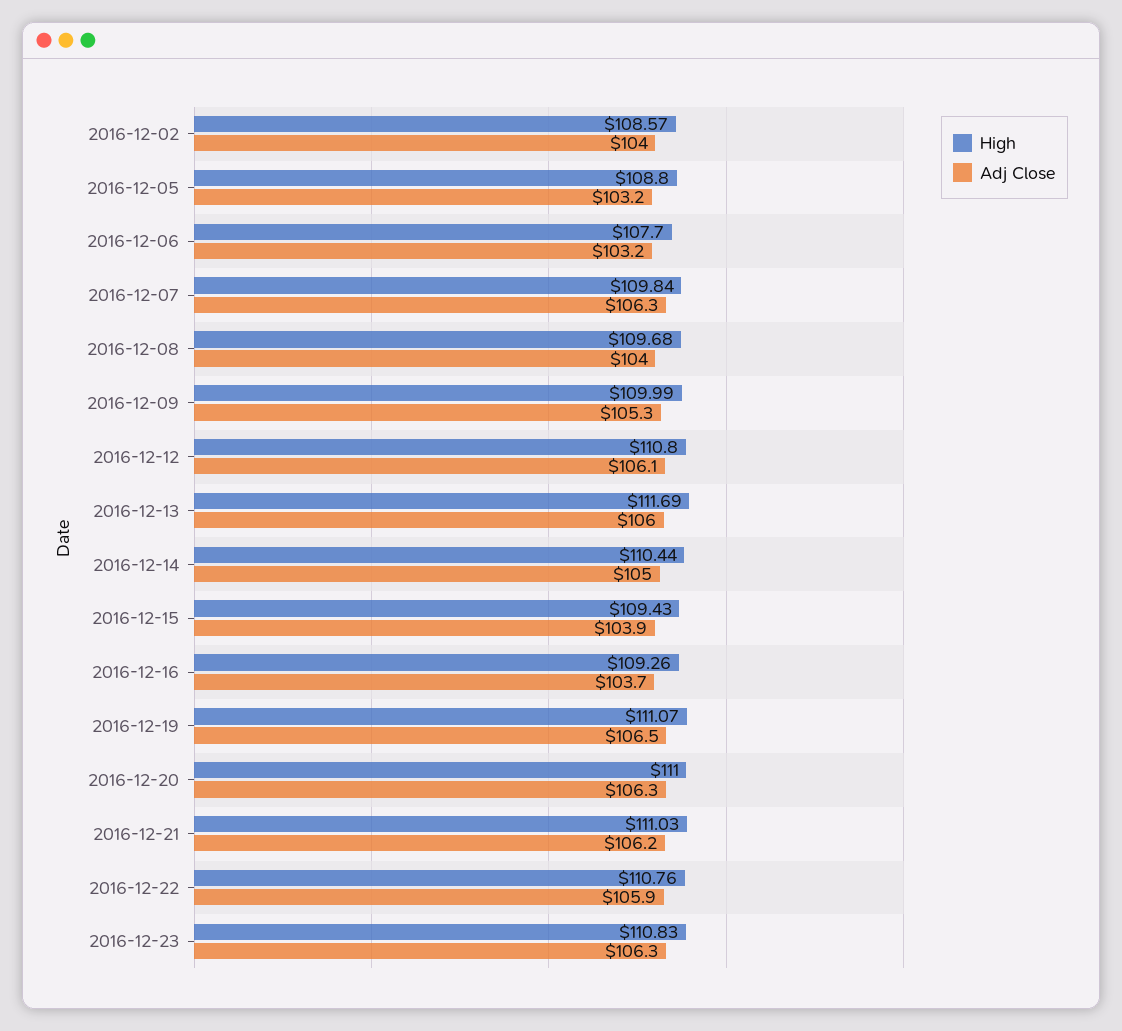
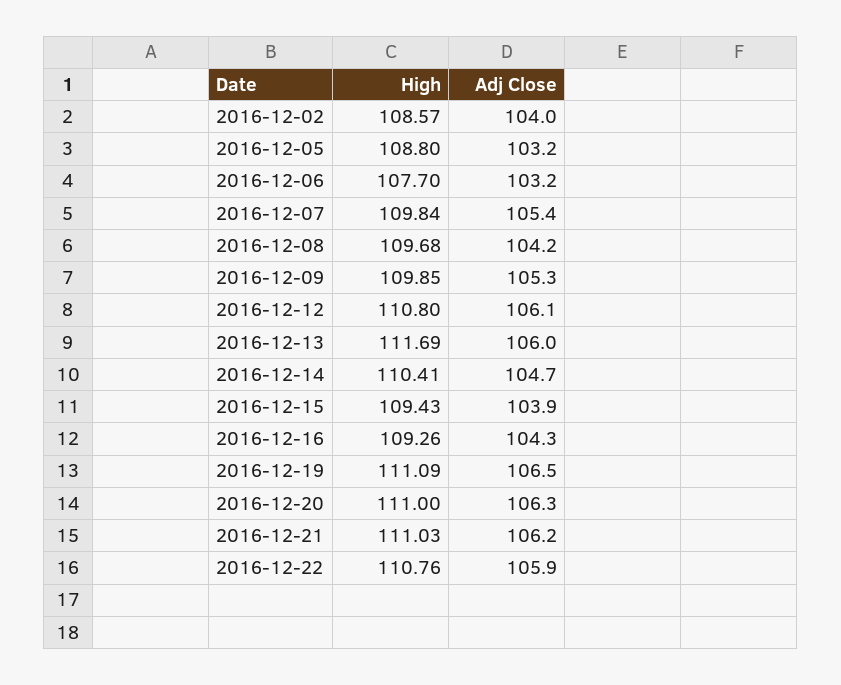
Adj Close, 2016-12-07: 106.3 -> 105.4
Adj Close, 2016-12-08: 104 -> 104.2
High, 2016-12-09: 109.99 -> 109.85
High, 2016-12-14: 110.44 -> 110.41
Adj Close, 2016-12-14: 105 -> 104.7
Adj Close, 2016-12-16: 103.7 -> 104.3
High, 2016-12-19: 111.07 -> 111.09
High, 2016-12-23: 110.83 -> none
Adj Close, 2016-12-23: 106.3 -> none

